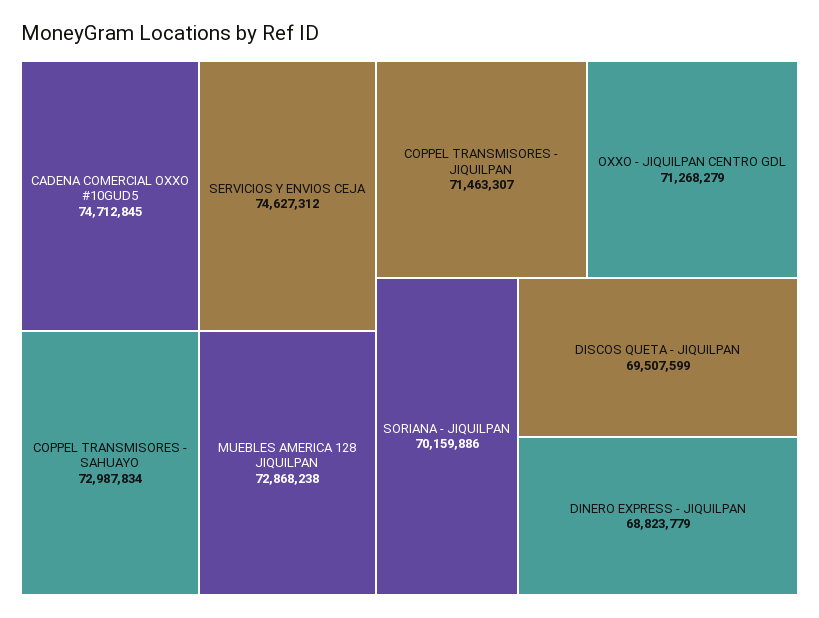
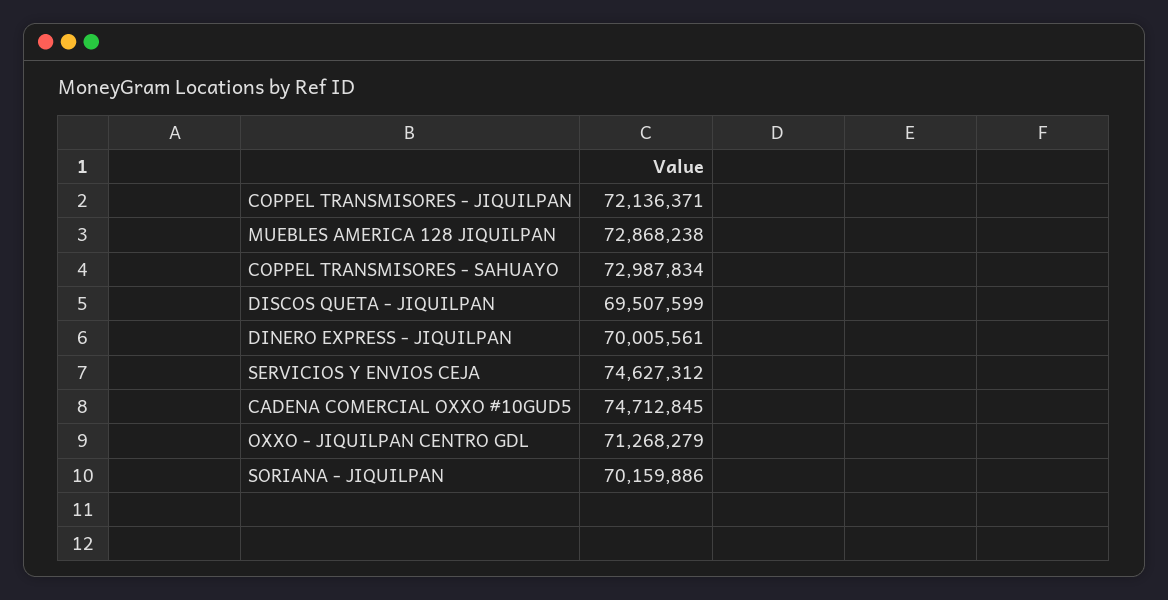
COPPEL TRANSMISORES - JIQUILPAN: 71463307 -> 72136371
DINERO EXPRESS - JIQUILPAN: 68823779 -> 70005561

